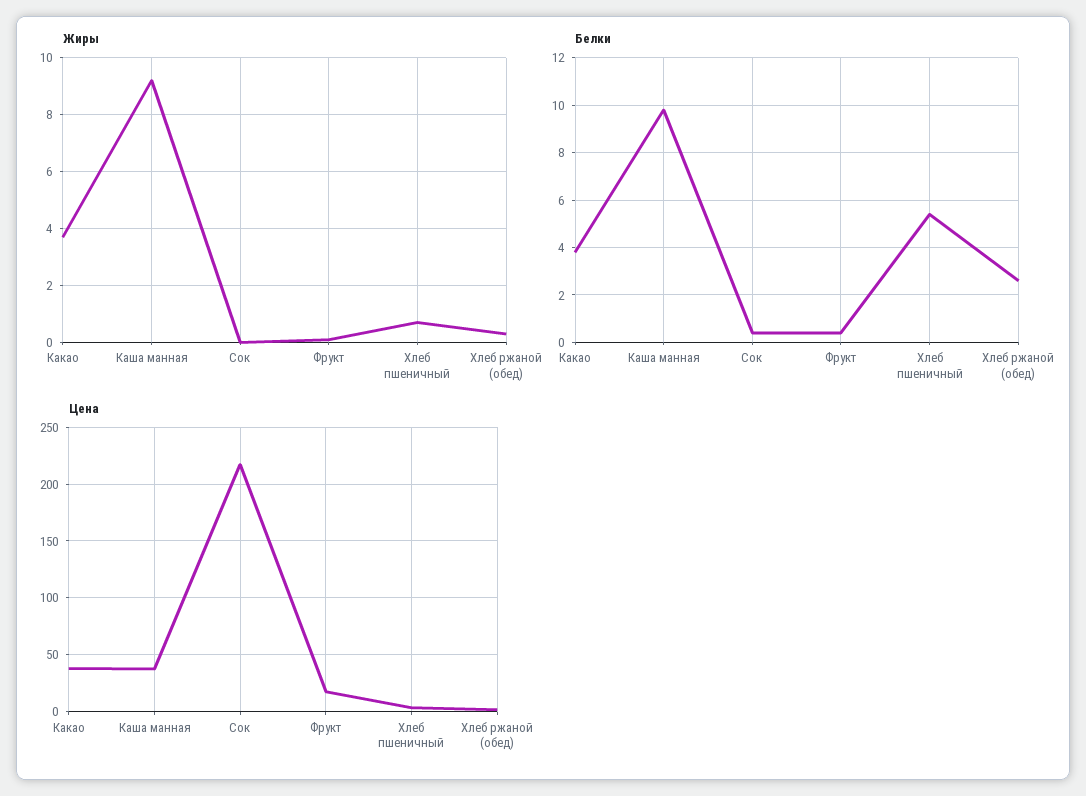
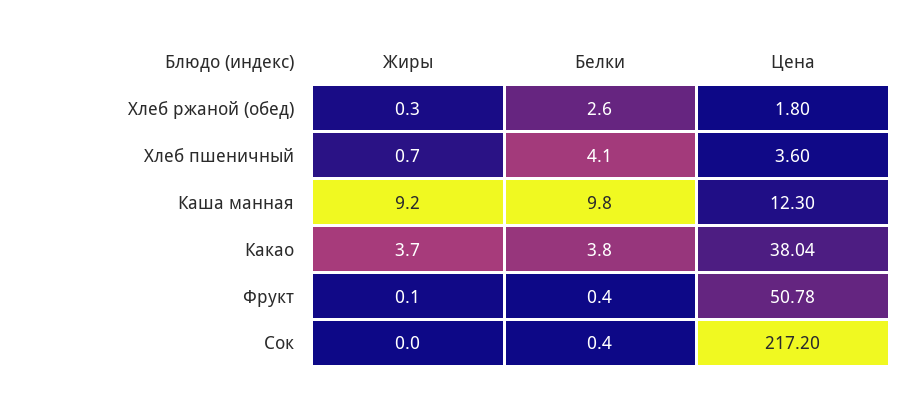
Белки, Хлеб пшеничный: 5.5 -> 4.1
Цена, Каша манная: 40 -> 12.3
Цена, Фрукт: 20 -> 50.78

